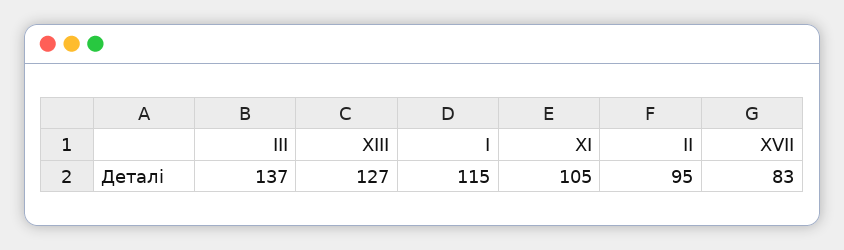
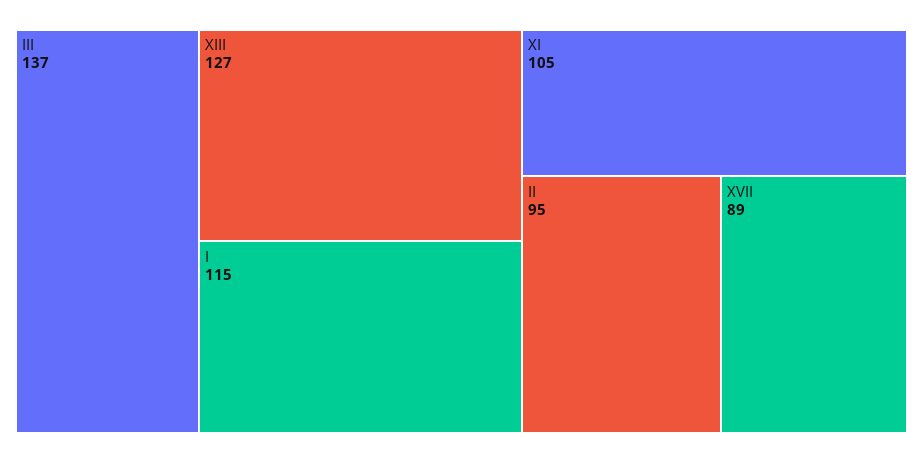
XVII: 83 -> 89

